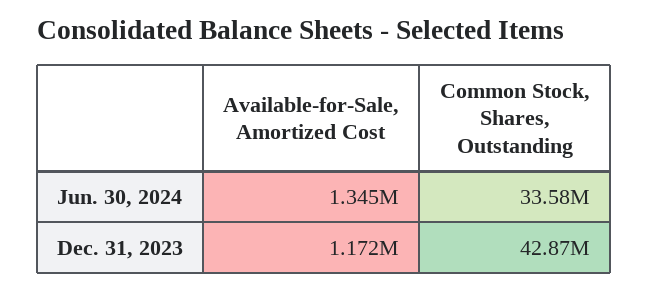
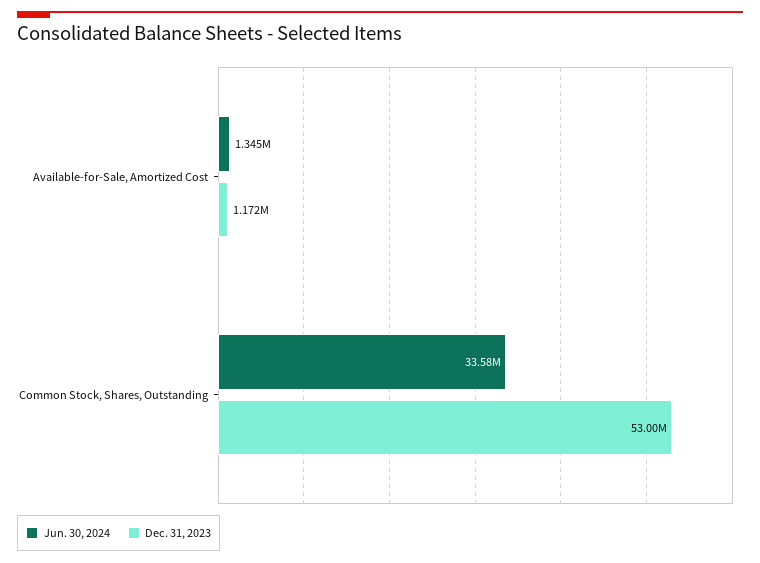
Dec. 31, 2023, Common Stock, Shares, Outstanding: 42870000 -> 53000000

